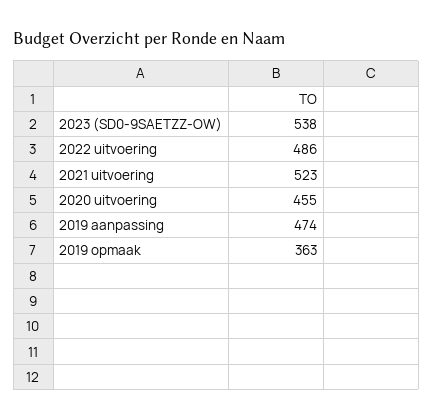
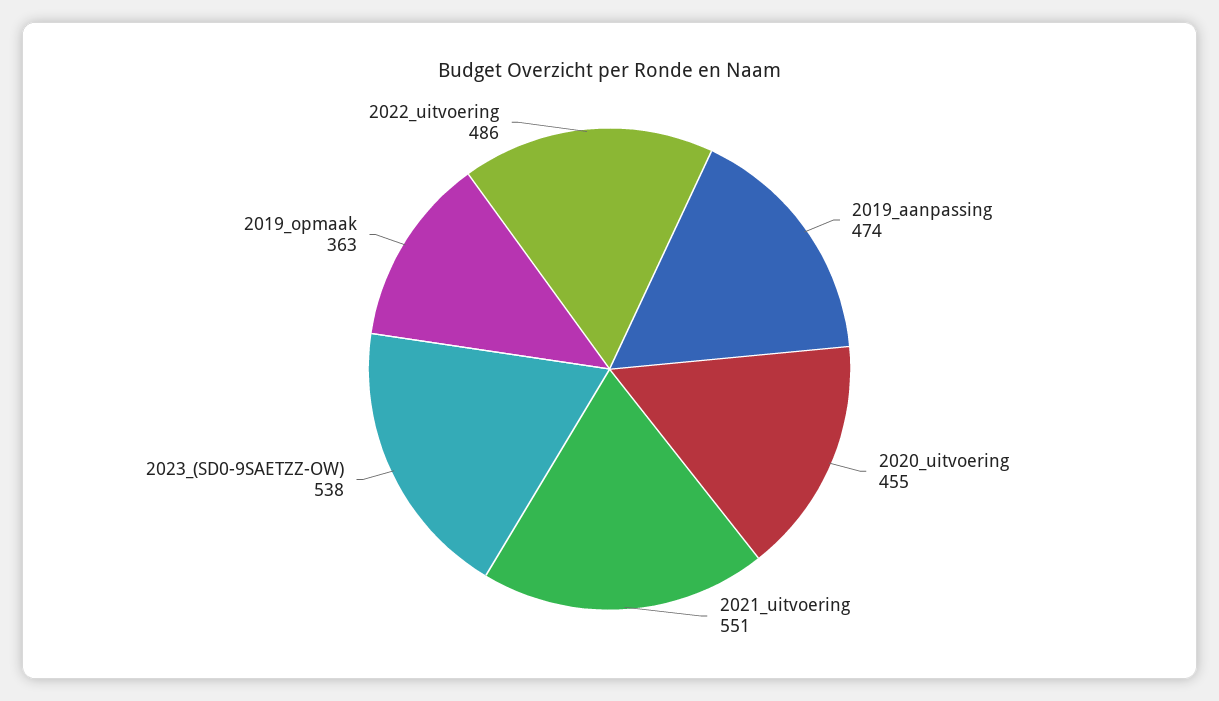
2021 uitvoering: 523 -> 551

